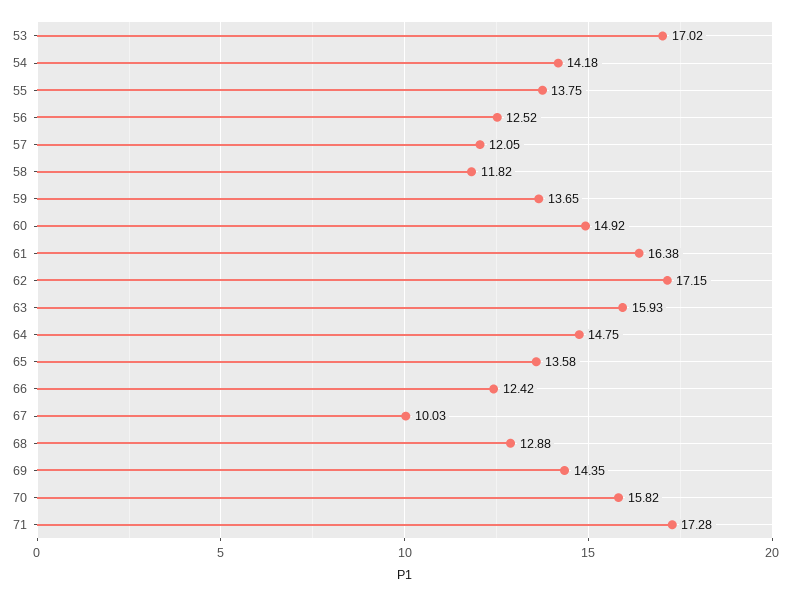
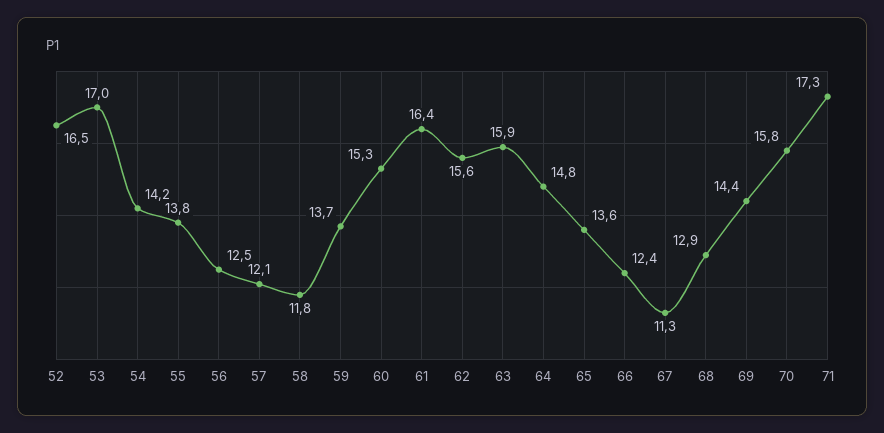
60: 14.92 -> 15.3
62: 17.15 -> 15.6
67: 10.03 -> 11.3
52: none -> 16.5

